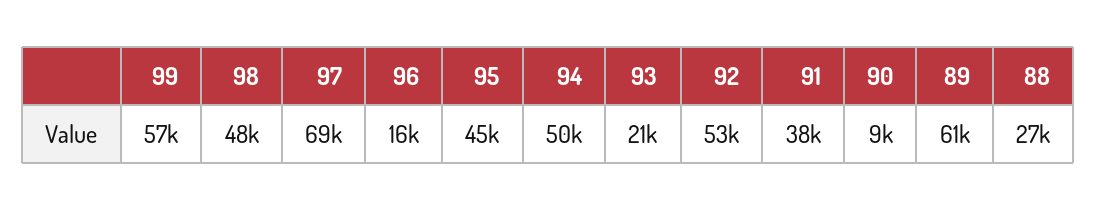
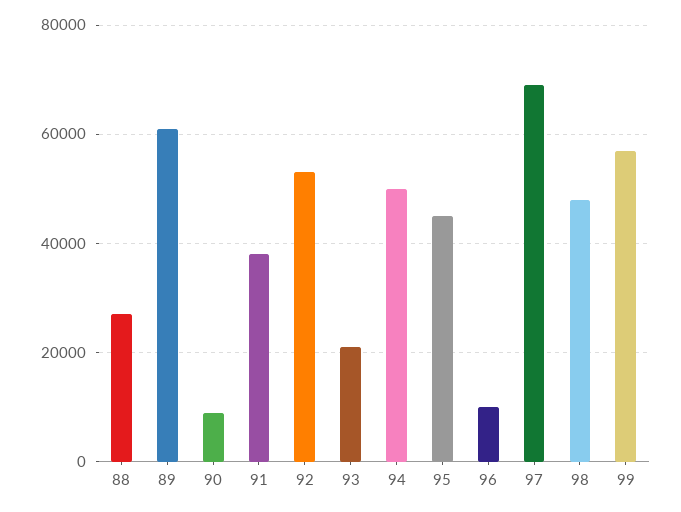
96: 16000 -> 10000

